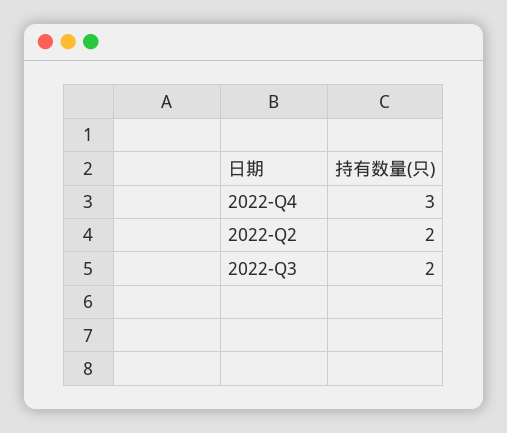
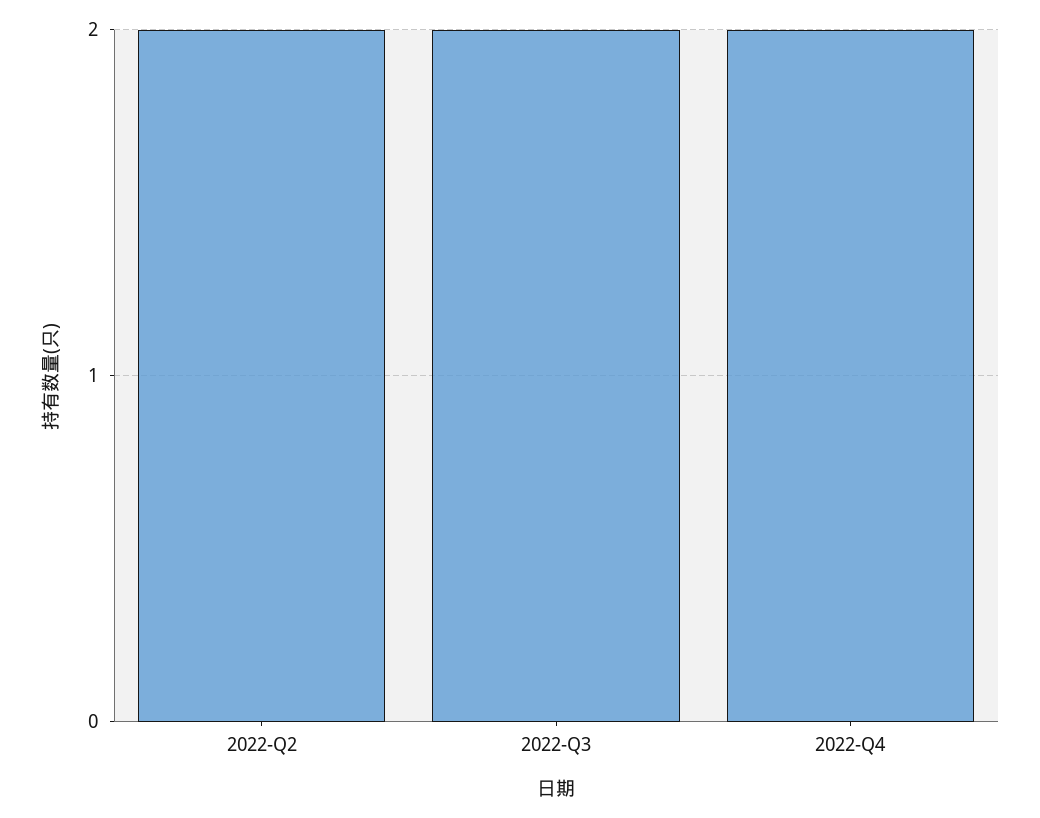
2022-Q4: 3 -> 2

